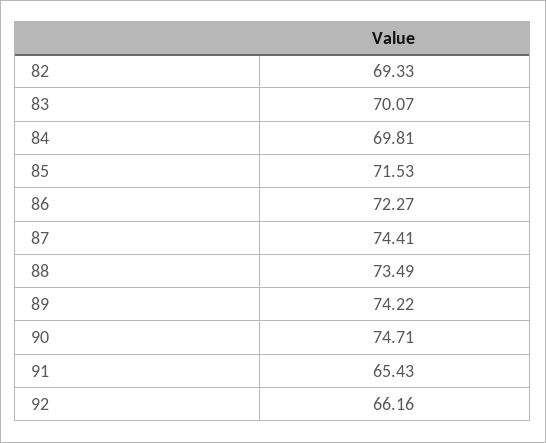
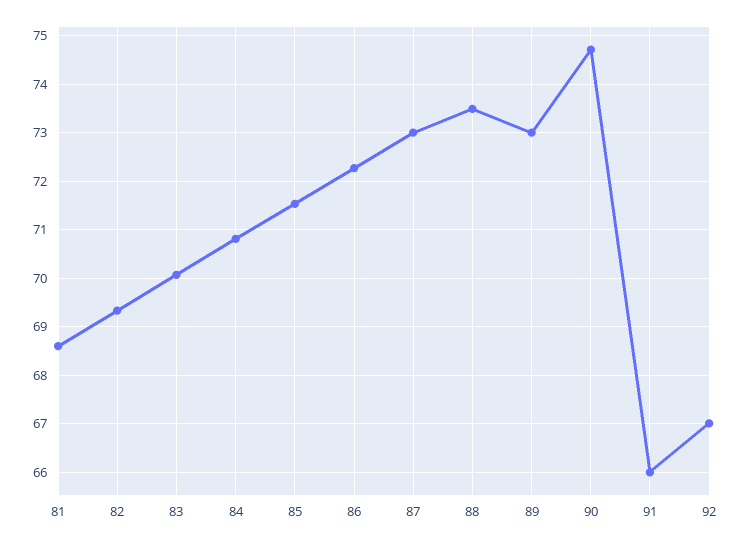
84: 69.81 -> 70.8
87: 74.41 -> 73
89: 74.22 -> 73
91: 65.43 -> 66
92: 66.16 -> 67
81: none -> 68.6

